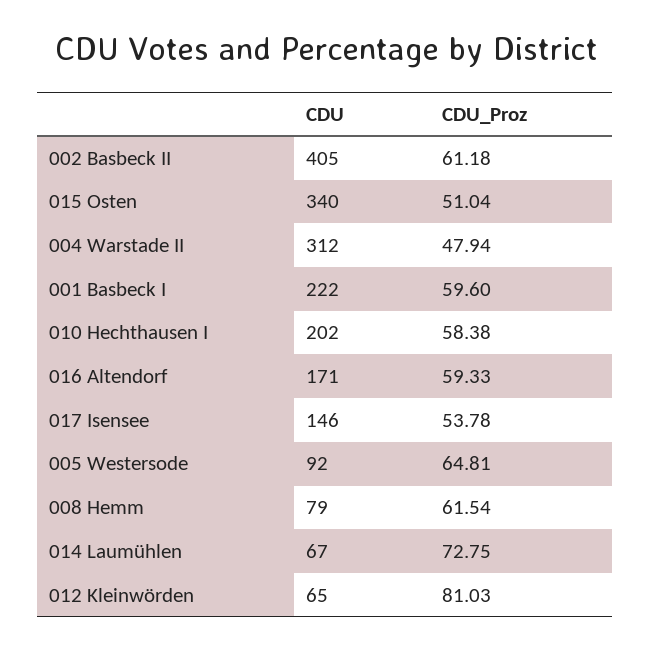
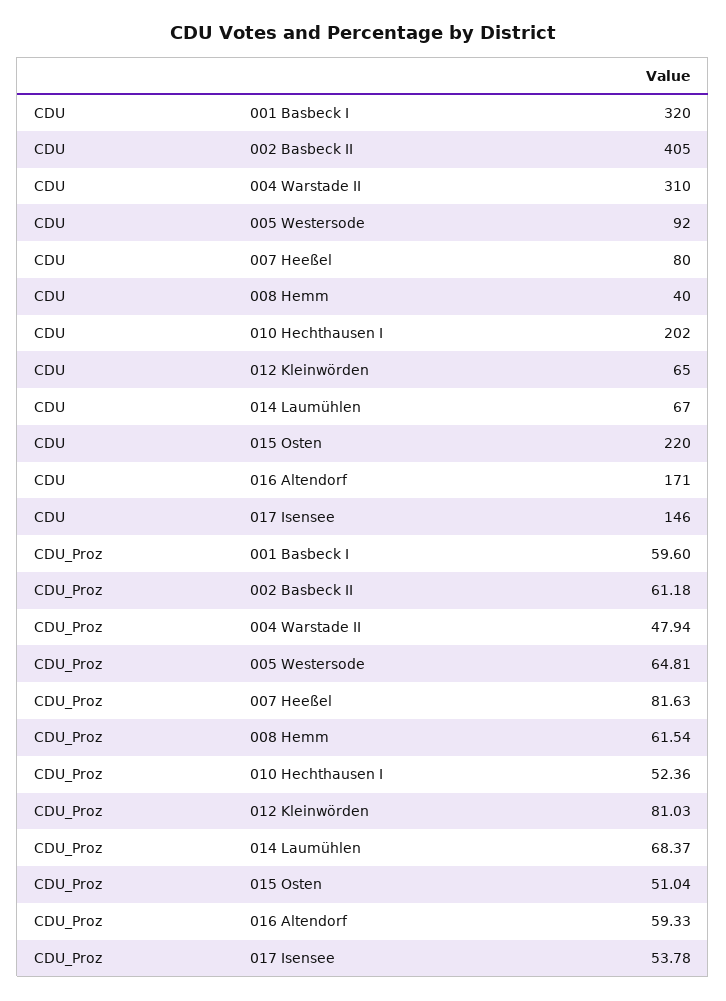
CDU, 015 Osten: 340 -> 220
CDU, 004 Warstade II: 312 -> 310
CDU, 001 Basbeck I: 222 -> 320
CDU_Proz, 010 Hechthausen I: 58.38 -> 52.36
CDU, 008 Hemm: 79 -> 40
CDU_Proz, 014 Laumühlen: 72.75 -> 68.37
CDU, 007 Heeßel: none -> 80
CDU_Proz, 007 Heeßel: none -> 81.63

